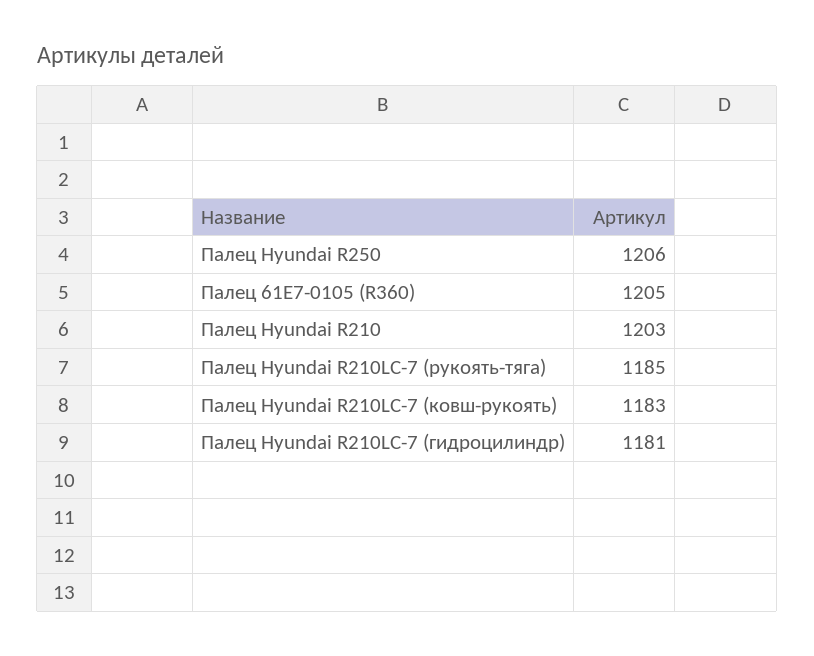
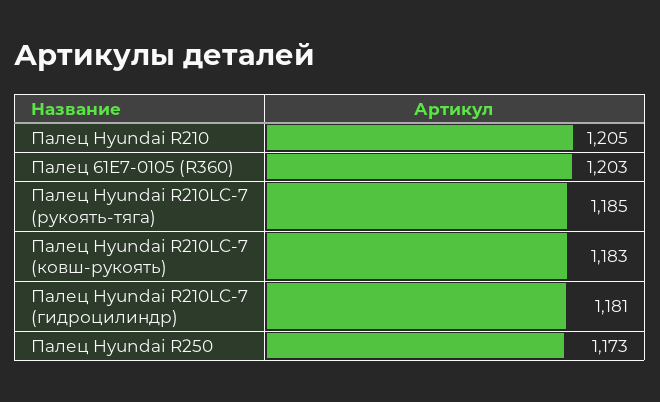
Палец Hyundai R250: 1206 -> 1173
Палец 61E7-0105 (R360): 1205 -> 1203
Палец Hyundai R210: 1203 -> 1205

